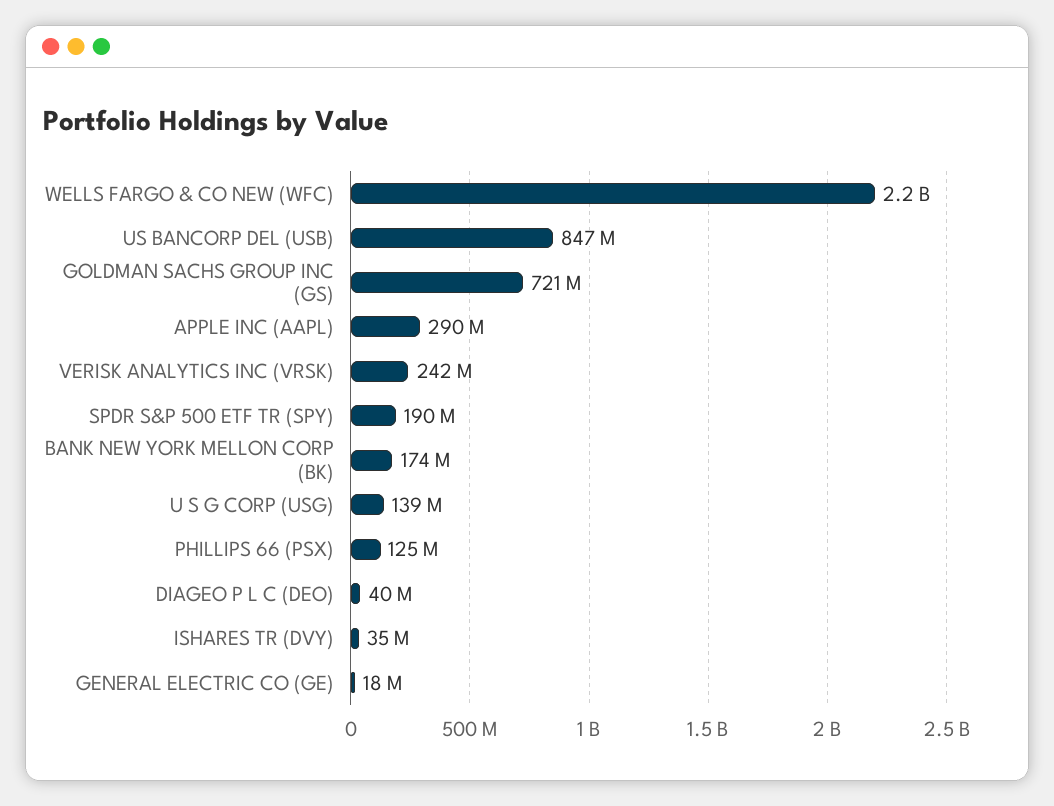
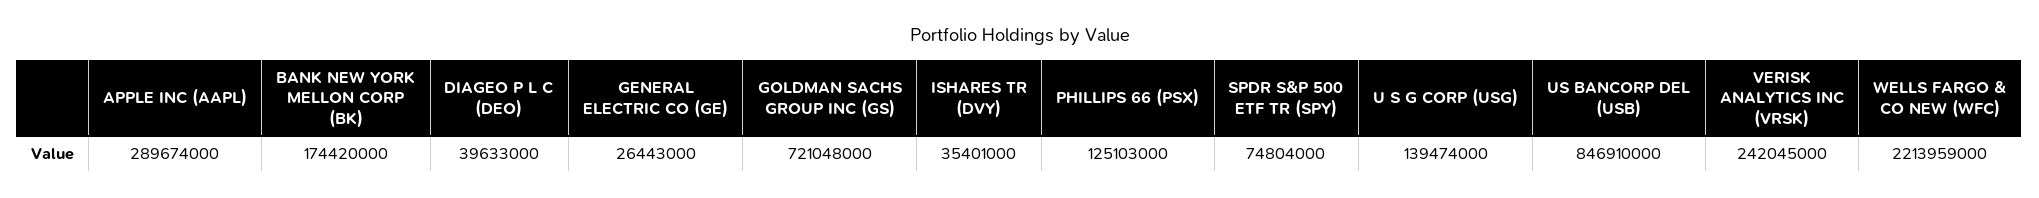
SPDR S&P 500 ETF TR (SPY): 190000000 -> 74804000
GENERAL ELECTRIC CO (GE): 18000000 -> 26443000

